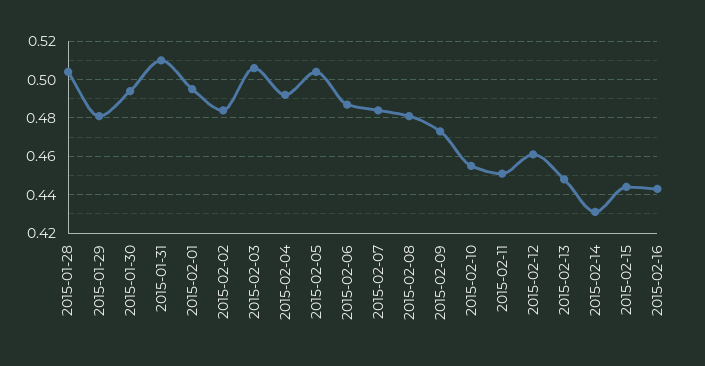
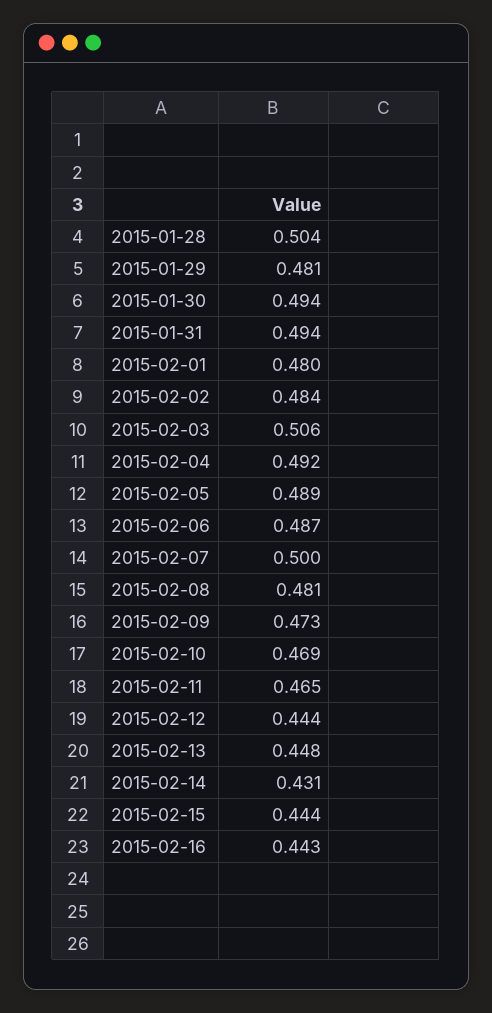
2015-01-31: 0.51 -> 0.494
2015-02-01: 0.495 -> 0.48
2015-02-05: 0.505 -> 0.489
2015-02-07: 0.485 -> 0.5
2015-02-10: 0.455 -> 0.469
2015-02-11: 0.45 -> 0.465
2015-02-12: 0.46 -> 0.444

